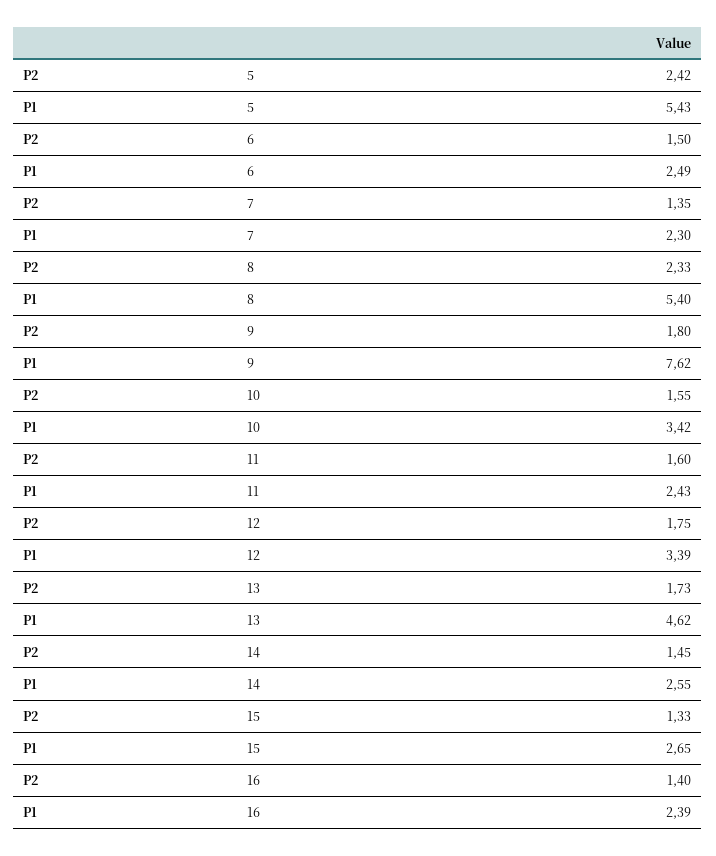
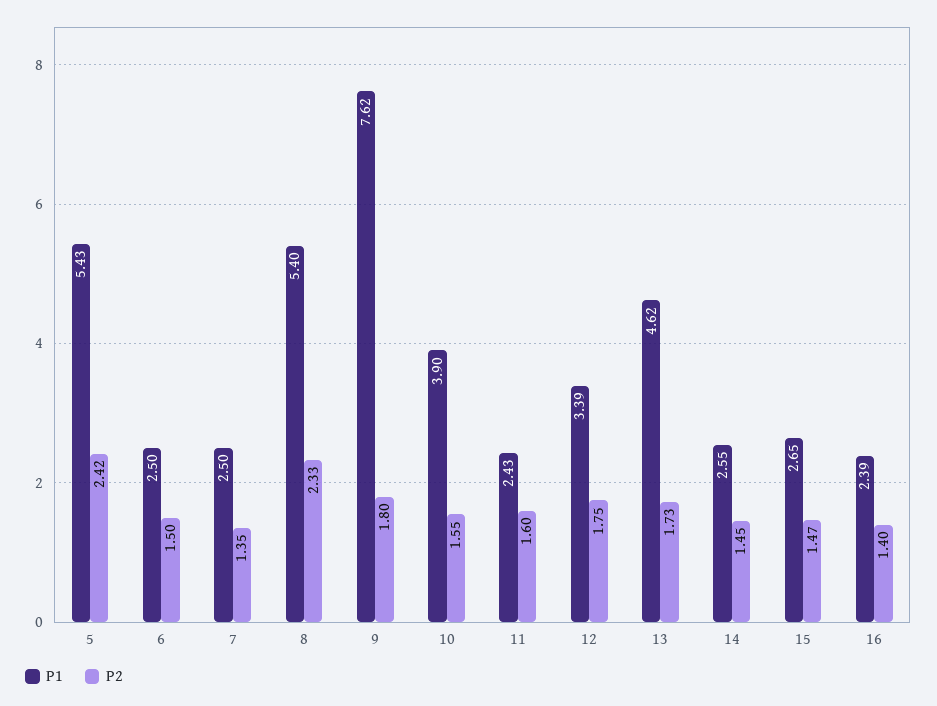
P1, 6: 2.49 -> 2.5
P1, 7: 2.3 -> 2.5
P1, 10: 3.42 -> 3.9
P2, 15: 1.33 -> 1.47

